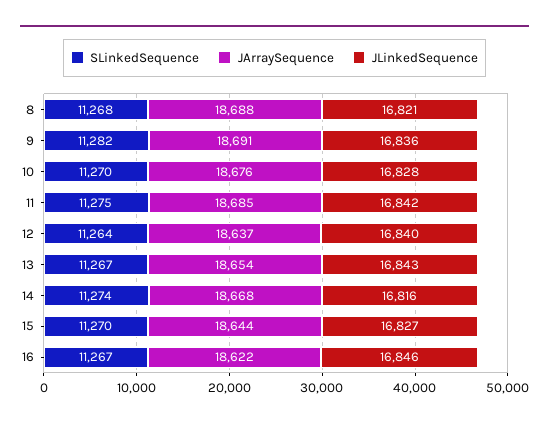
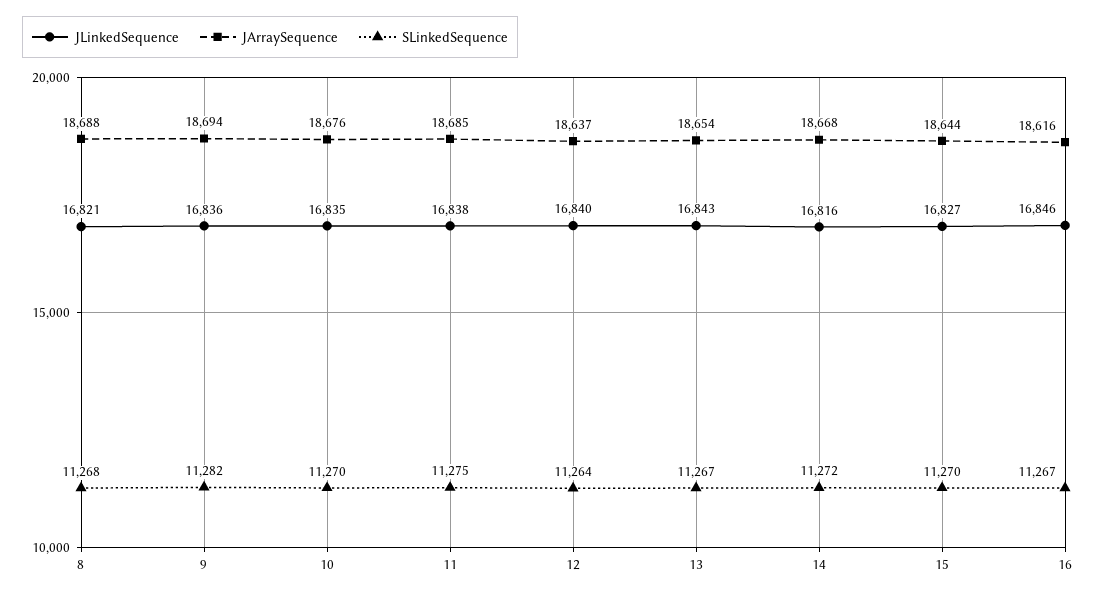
JArraySequence, 9: 18691 -> 18694
JLinkedSequence, 10: 16828 -> 16835
JLinkedSequence, 11: 16842 -> 16838
SLinkedSequence, 14: 11274 -> 11272
JArraySequence, 16: 18622 -> 18616

